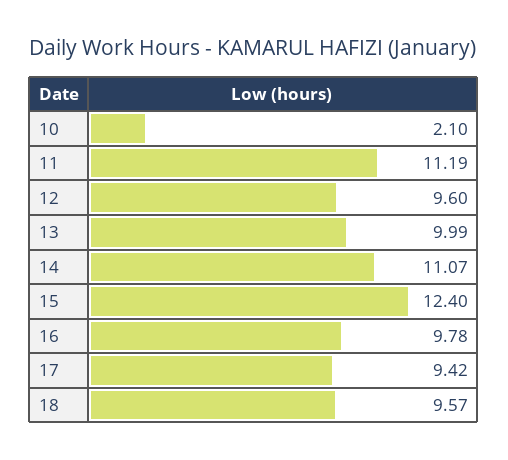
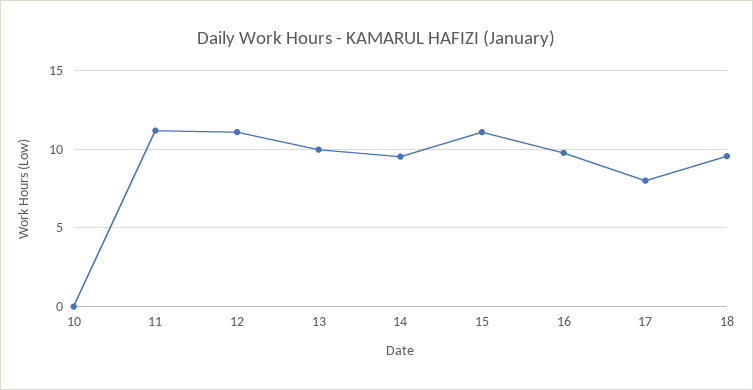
10: 2.1 -> 0
12: 9.6 -> 11
14: 11.07 -> 9.5
15: 12.4 -> 11
17: 9.42 -> 8

